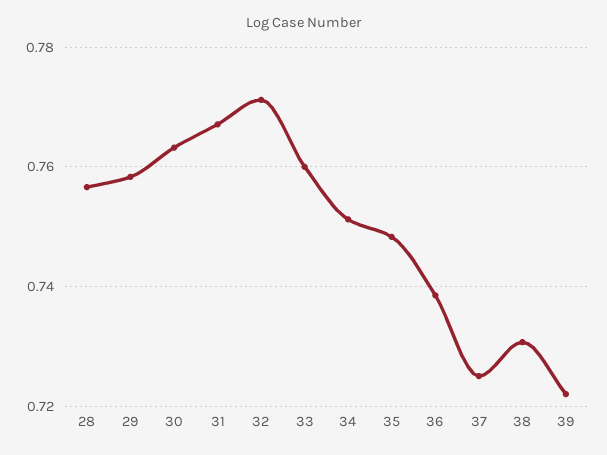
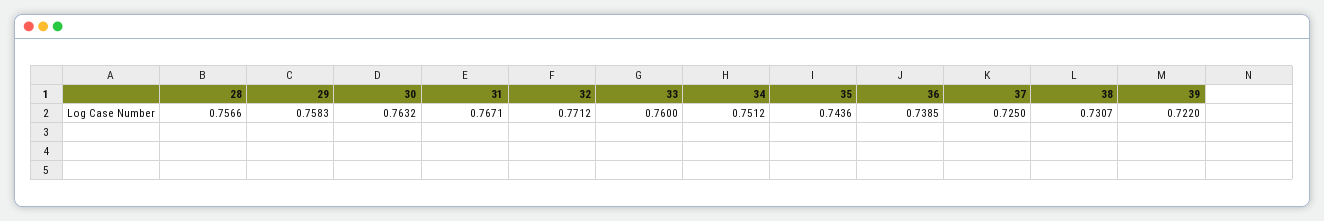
35: 0.748 -> 0.7436

